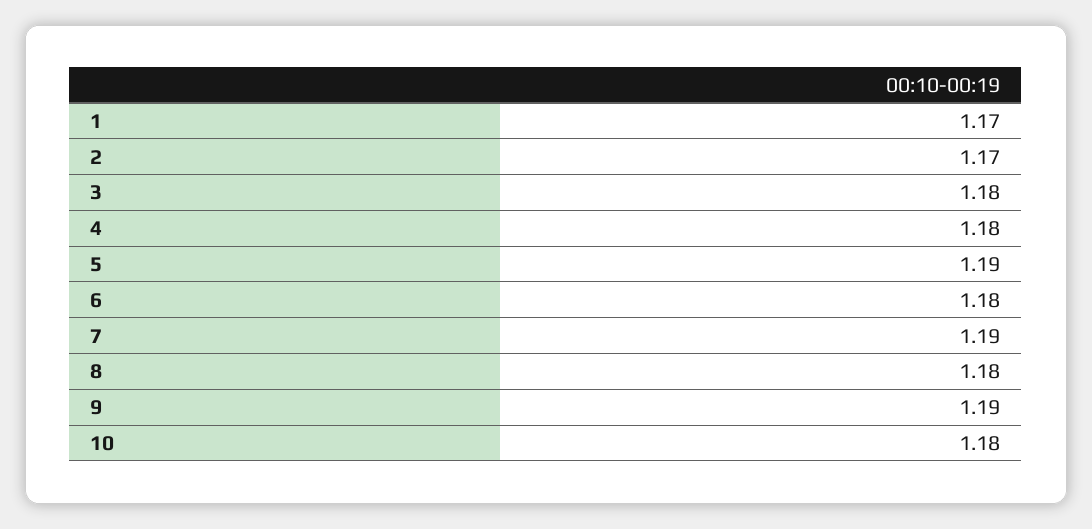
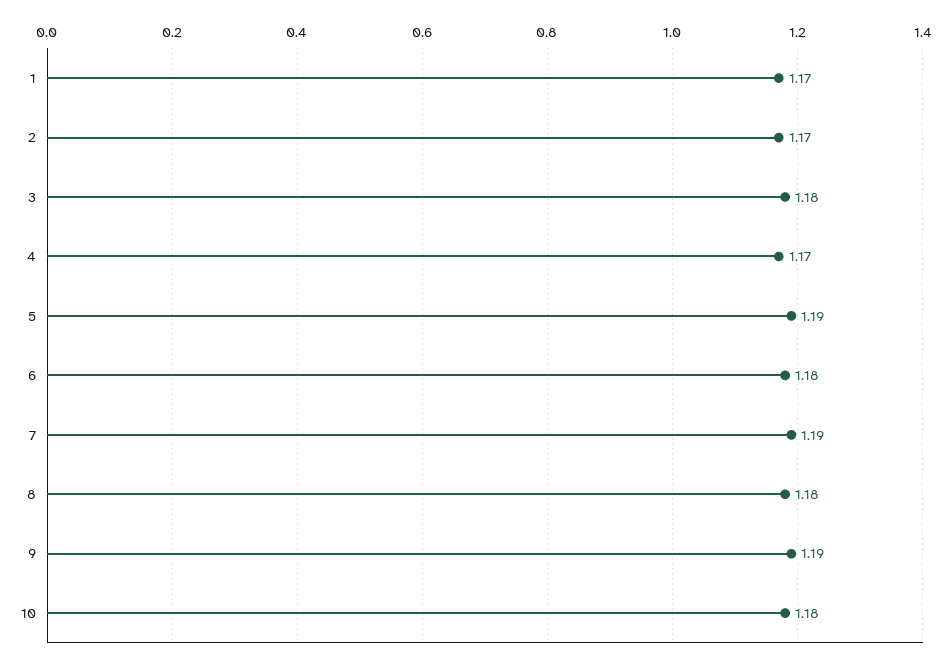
4: 1.18 -> 1.17

